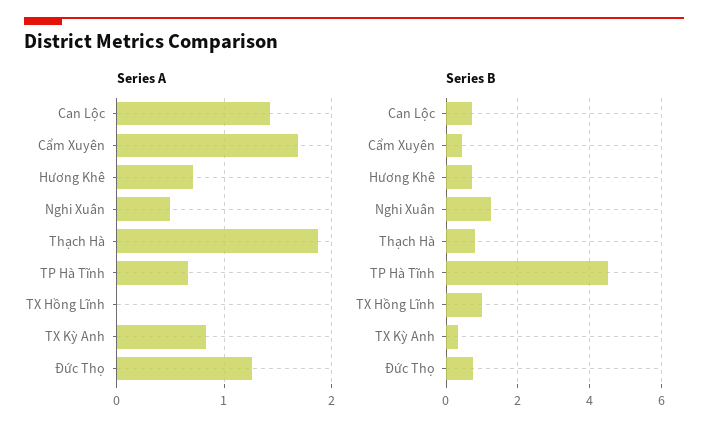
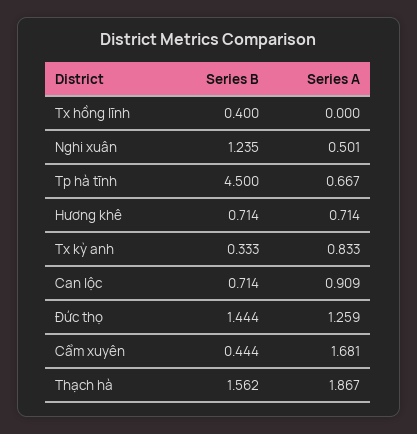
Series A, Can Lộc: 1.4 -> 0.909
Series B, Thạch Hà: 0.8 -> 1.562
Series B, TX Hồng Lĩnh: 1 -> 0.4
Series B, Đức Thọ: 0.8 -> 1.444

